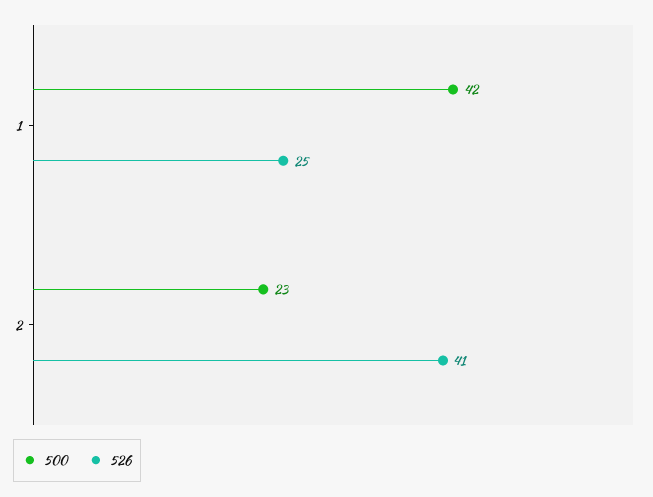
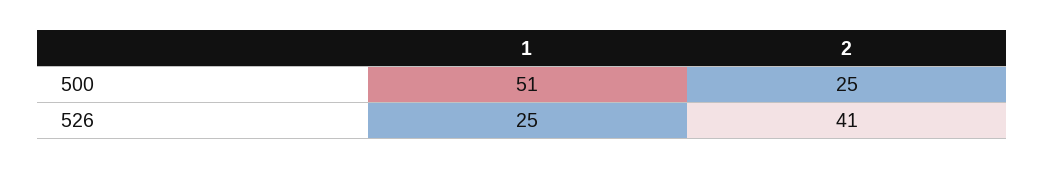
500, 1: 42 -> 51
500, 2: 23 -> 25

